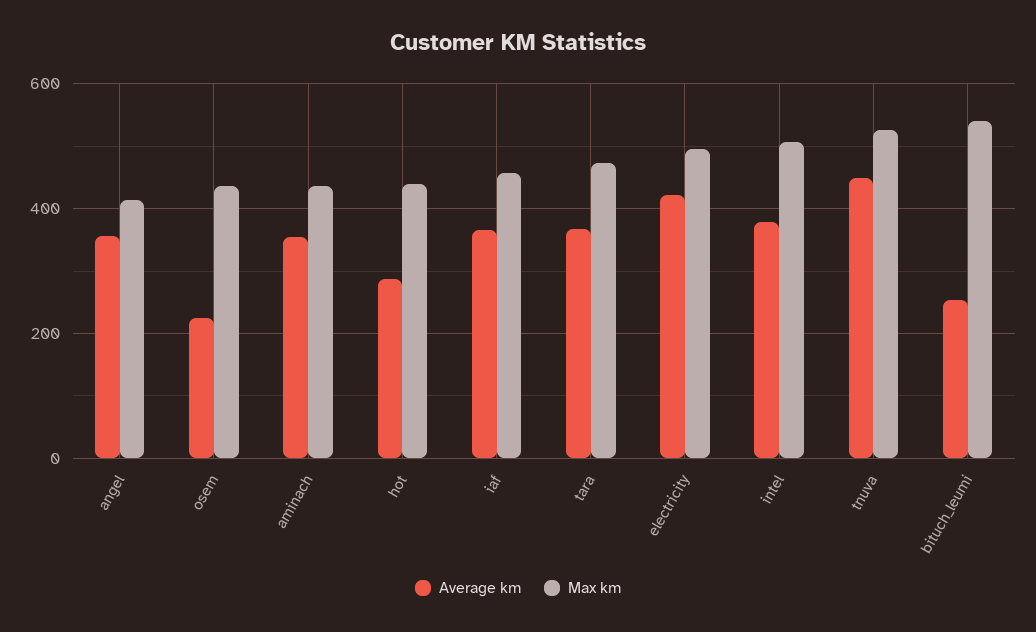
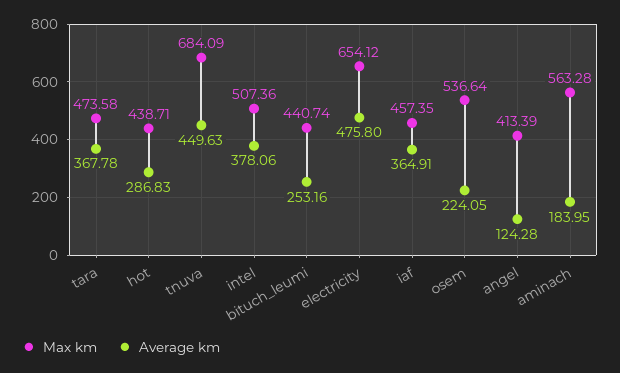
Average km, angel: 360 -> 124.28
Max km, osem: 440 -> 536.64
Average km, aminach: 360 -> 183.95
Max km, aminach: 440 -> 563.28
Average km, electricity: 420 -> 475.8
Max km, electricity: 500 -> 654.12
Max km, tnuva: 520 -> 684.09
Max km, bituch_leumi: 540 -> 440.74

